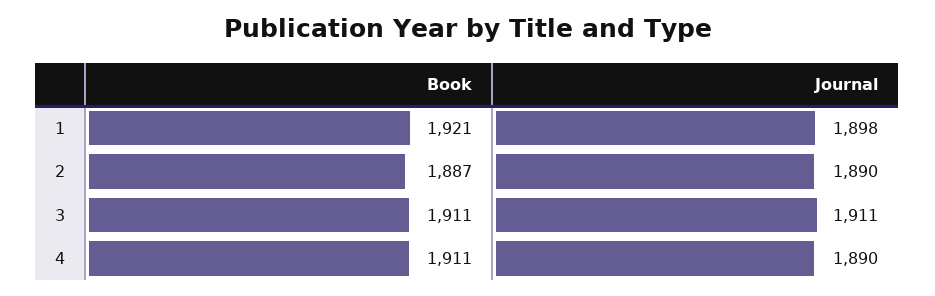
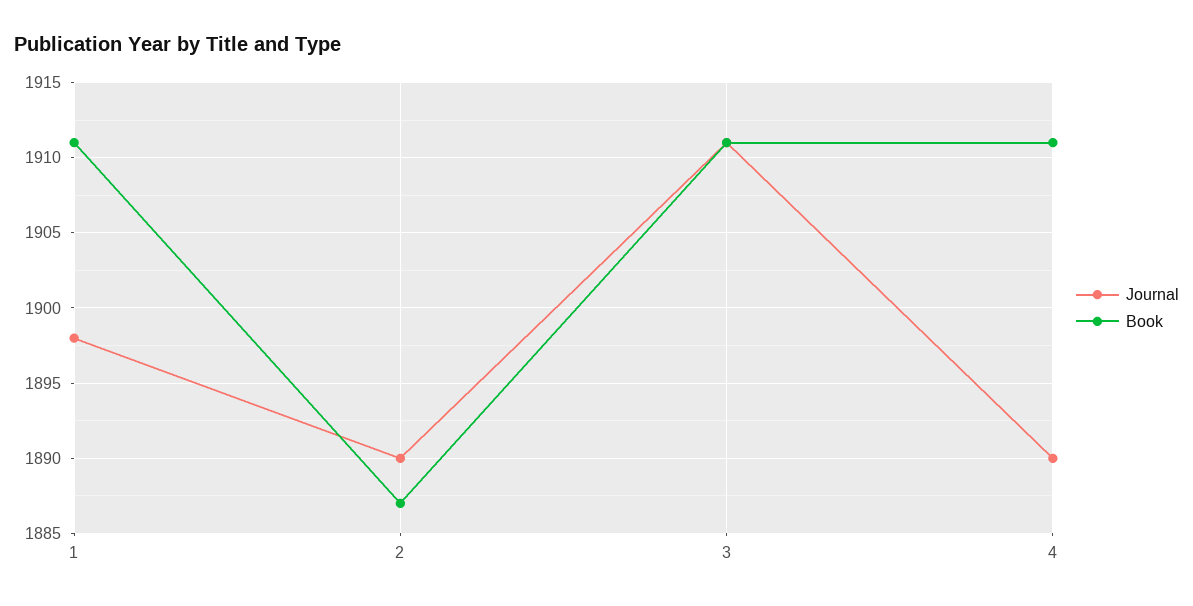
Book, 1: 1921 -> 1911

